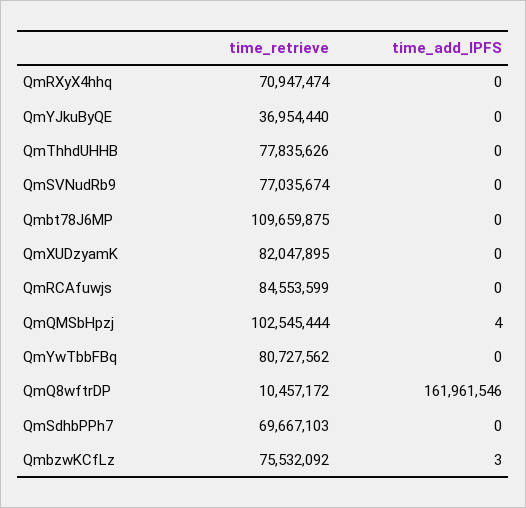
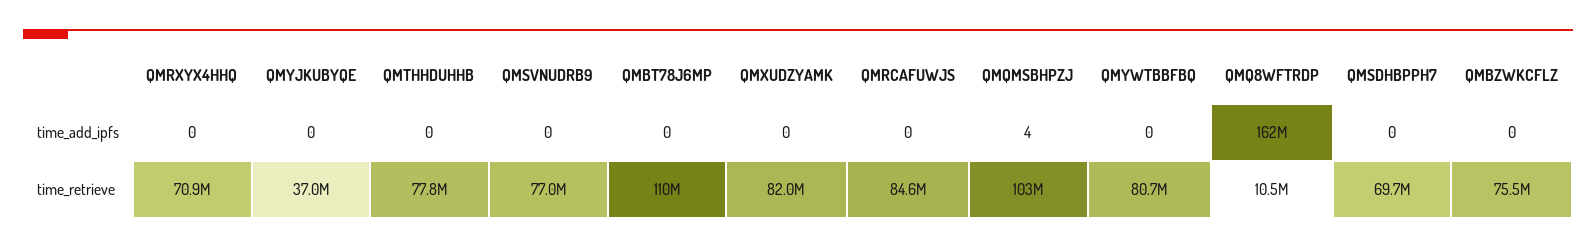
time_add_IPFS, QmbzwKCfLz: 3 -> 0

